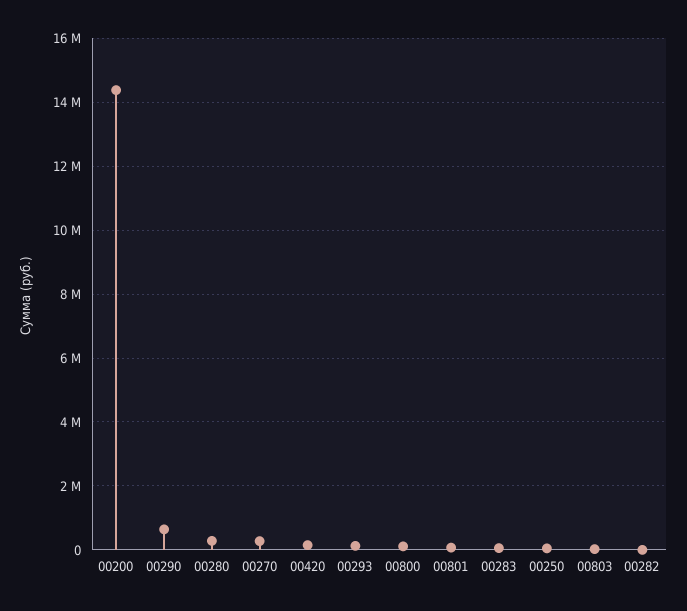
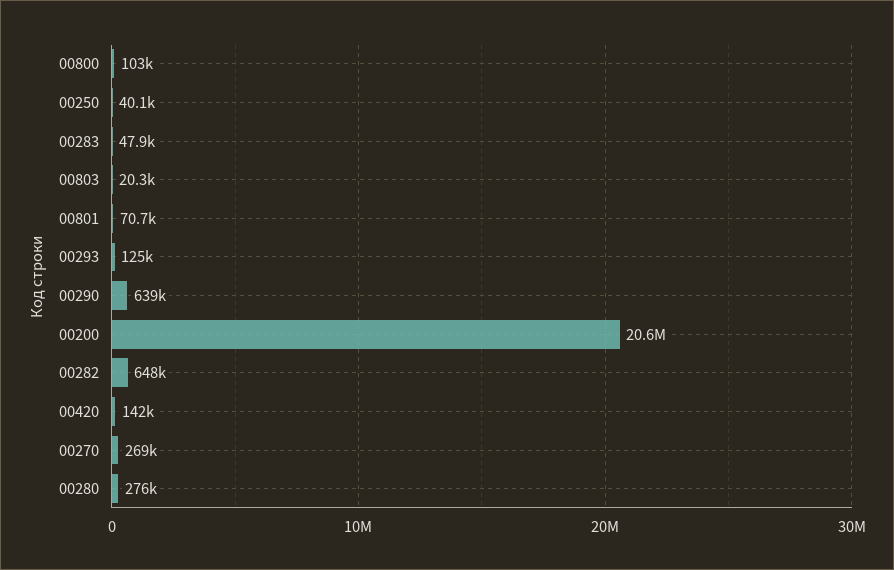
00200: 14400000 -> 20600000
00282: 0 -> 648000

